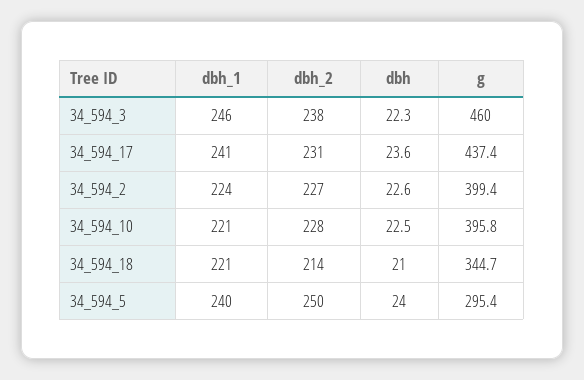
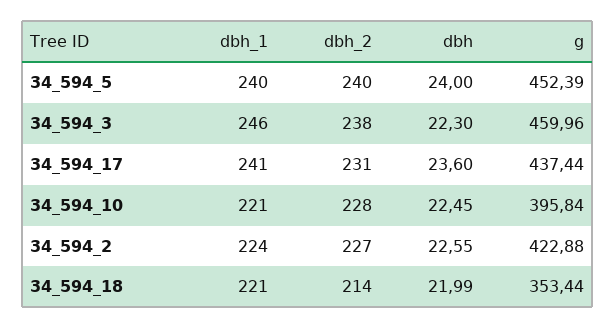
g, 34_594_2: 399.4 -> 422.88
dbh, 34_594_18: 21 -> 21.99
g, 34_594_18: 344.7 -> 353.44
dbh_2, 34_594_5: 250 -> 240
g, 34_594_5: 295.4 -> 452.39

